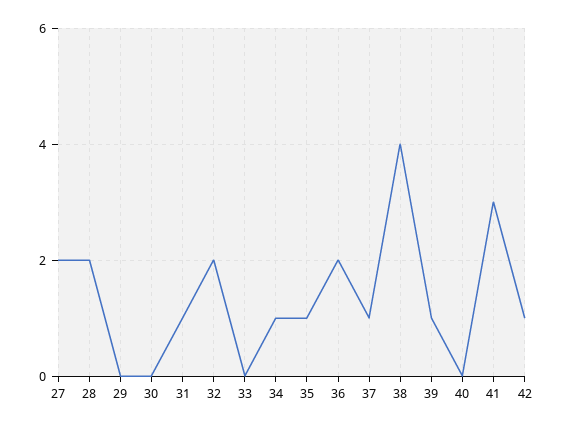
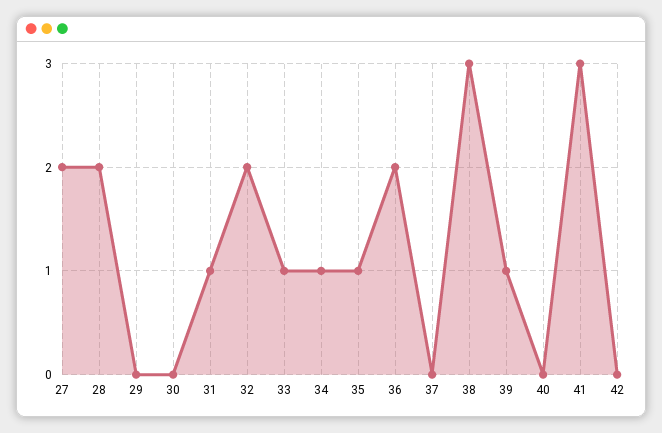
33: 0 -> 1
37: 1 -> 0
38: 4 -> 3
42: 1 -> 0

